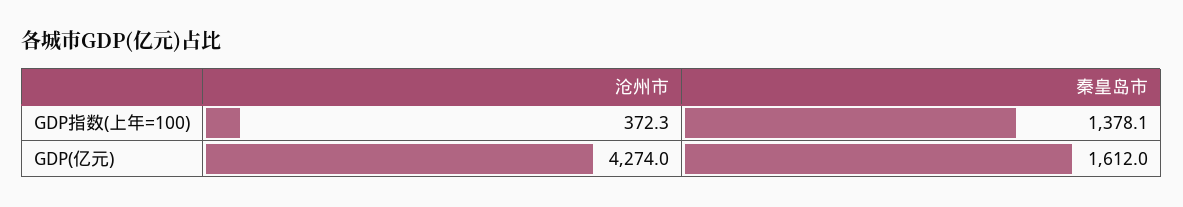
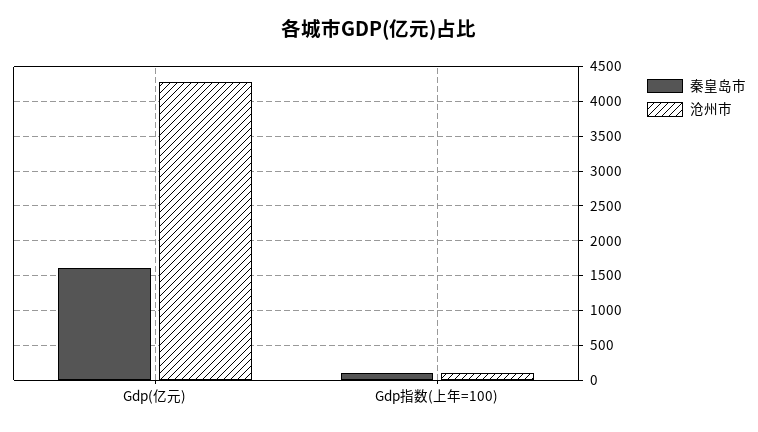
沧州市, GDP指数(上年=100): 372.3 -> 100
秦皇岛市, GDP指数(上年=100): 1378.1 -> 100

